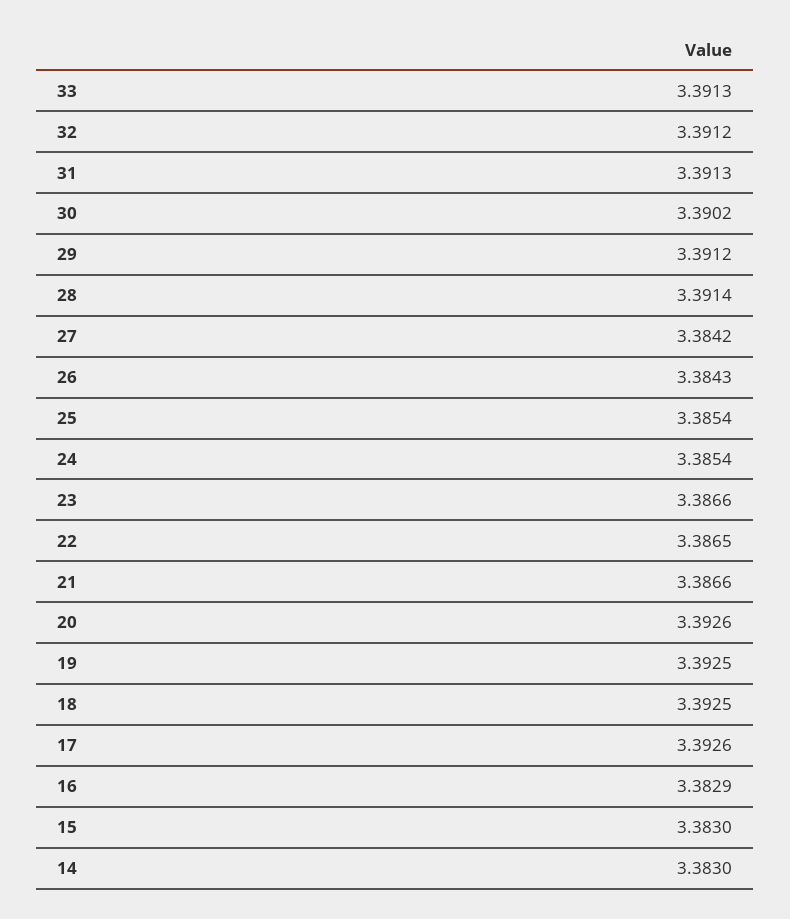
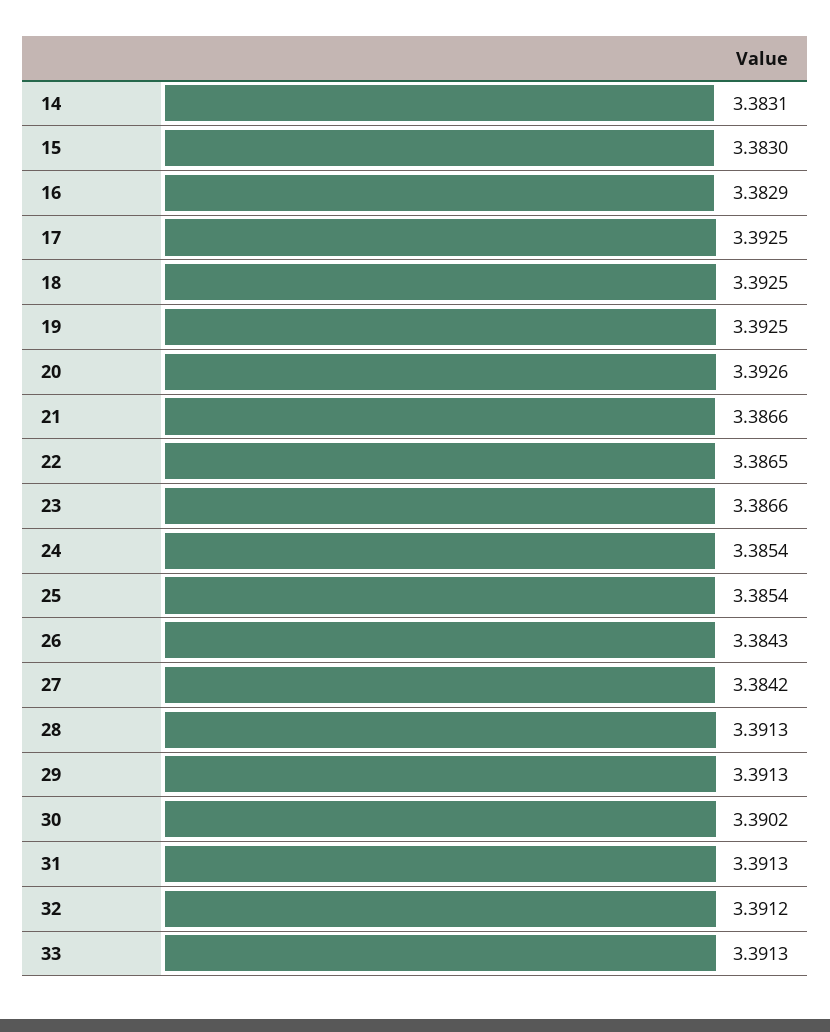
29: 3.3912 -> 3.3913
28: 3.3914 -> 3.3913
17: 3.3926 -> 3.3925
14: 3.383 -> 3.3831

